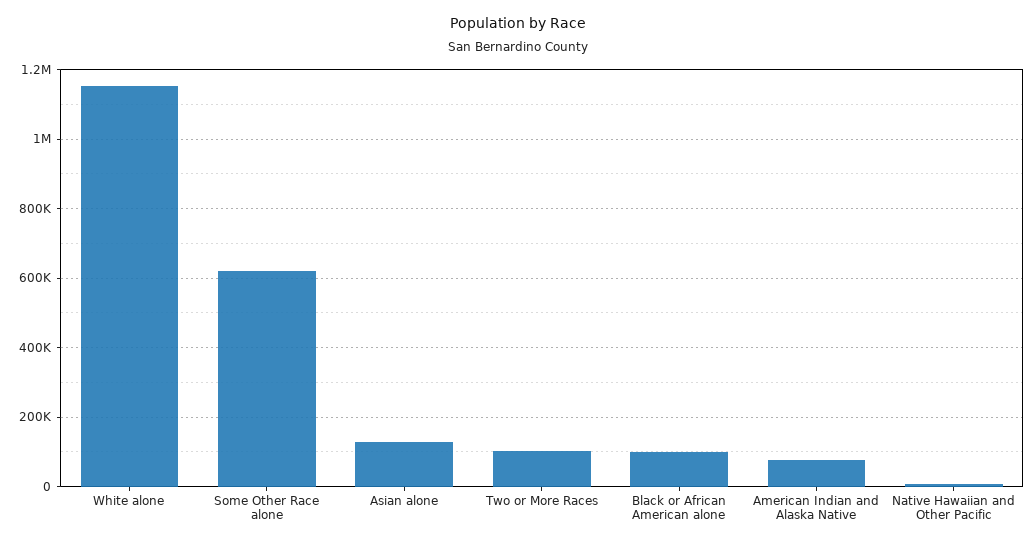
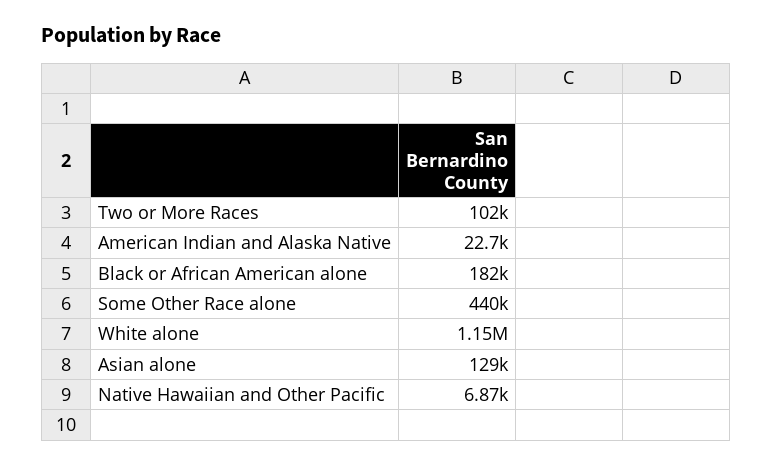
Some Other Race alone: 620000 -> 440000
Black or African American alone: 100000 -> 182000
American Indian and Alaska Native: 80000 -> 22700

